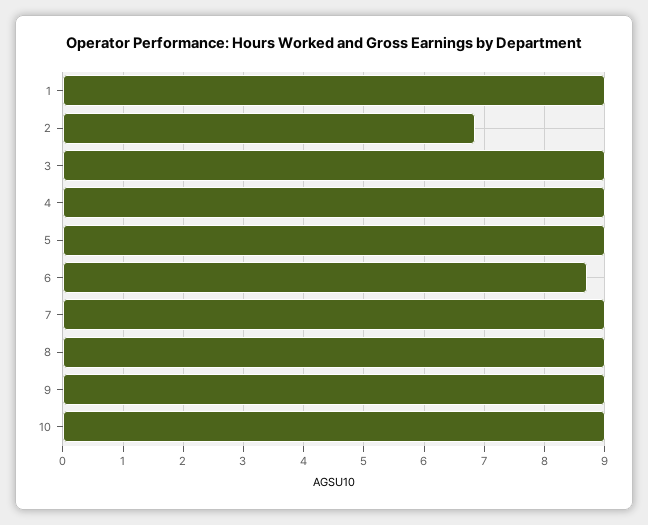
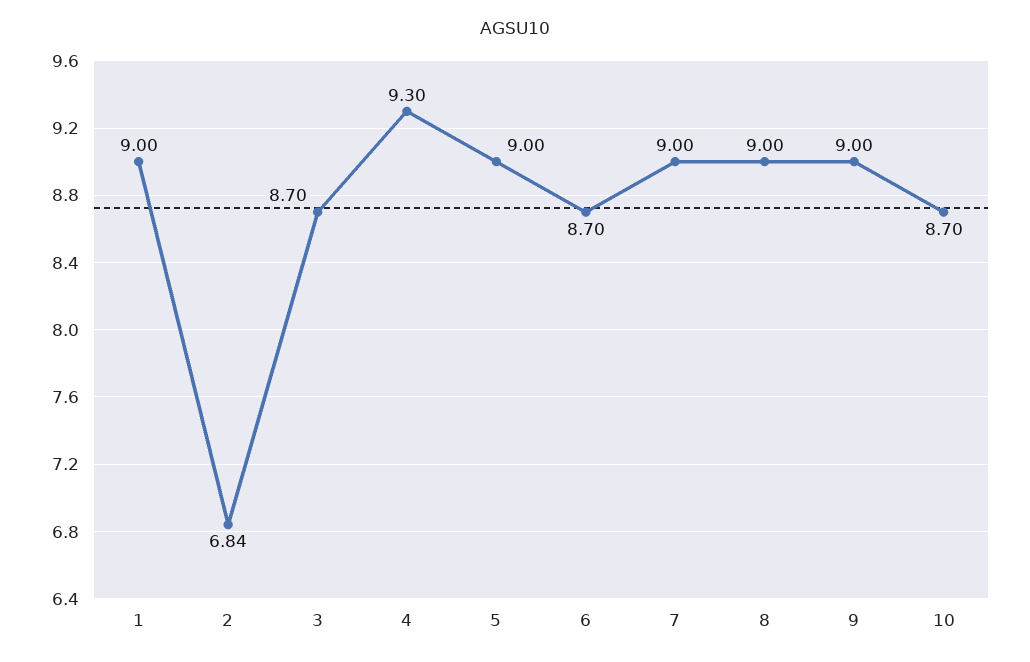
3: 9 -> 8.7
4: 9 -> 9.3
10: 9 -> 8.7

